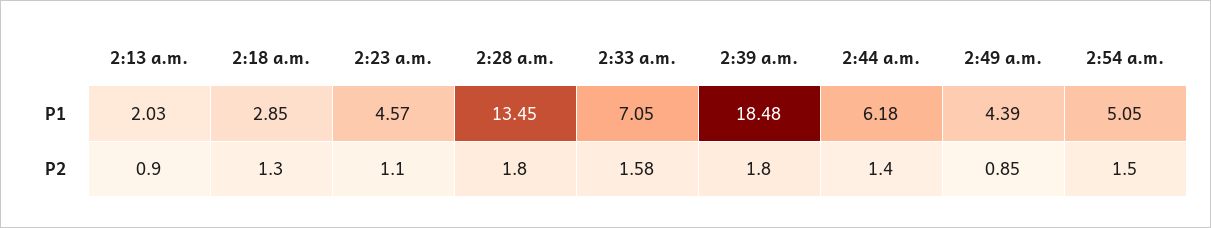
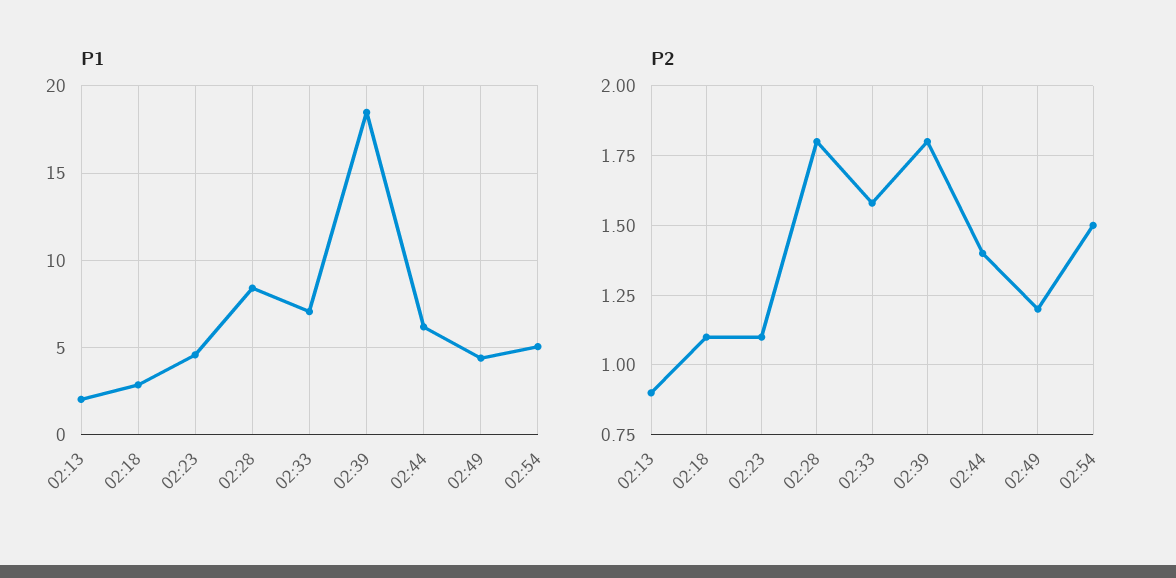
P1, 2:28 a.m.: 13.45 -> 8.5
P2, 2:18 a.m.: 1.3 -> 1.1
P2, 2:49 a.m.: 0.85 -> 1.2

